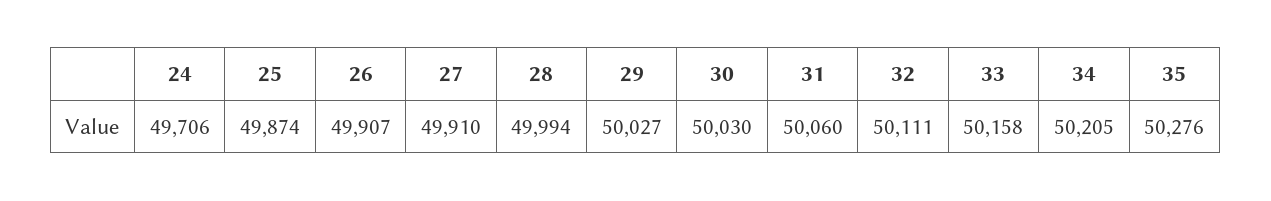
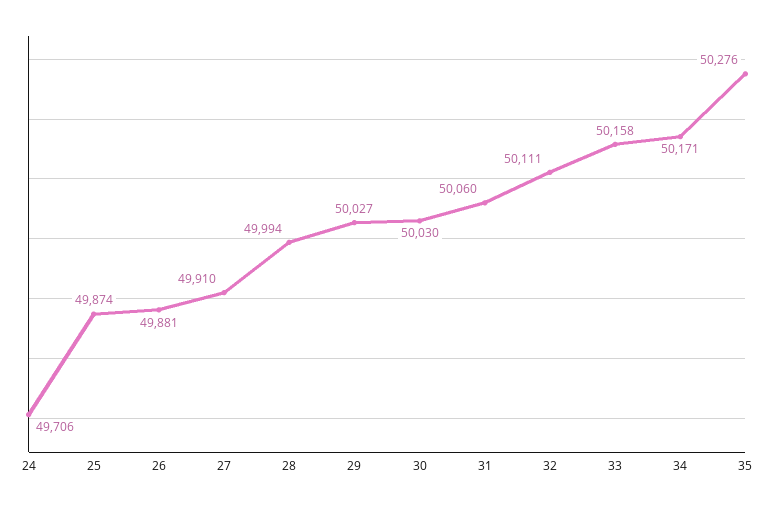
26: 49907 -> 49881
34: 50205 -> 50171

